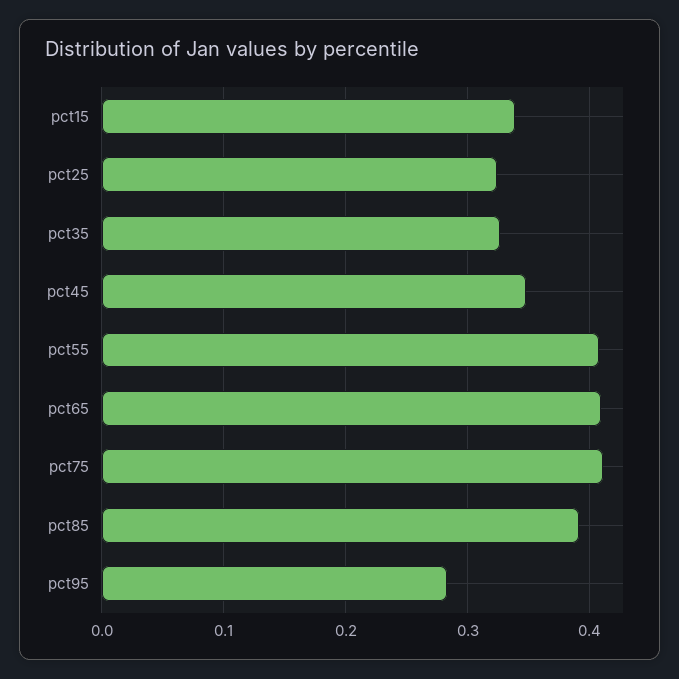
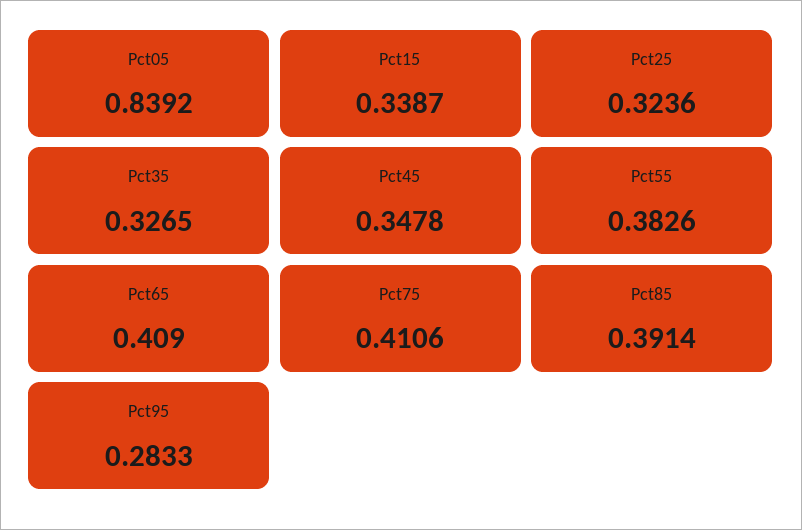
pct55: 0.41 -> 0.3826
Pct05: none -> 0.8392

